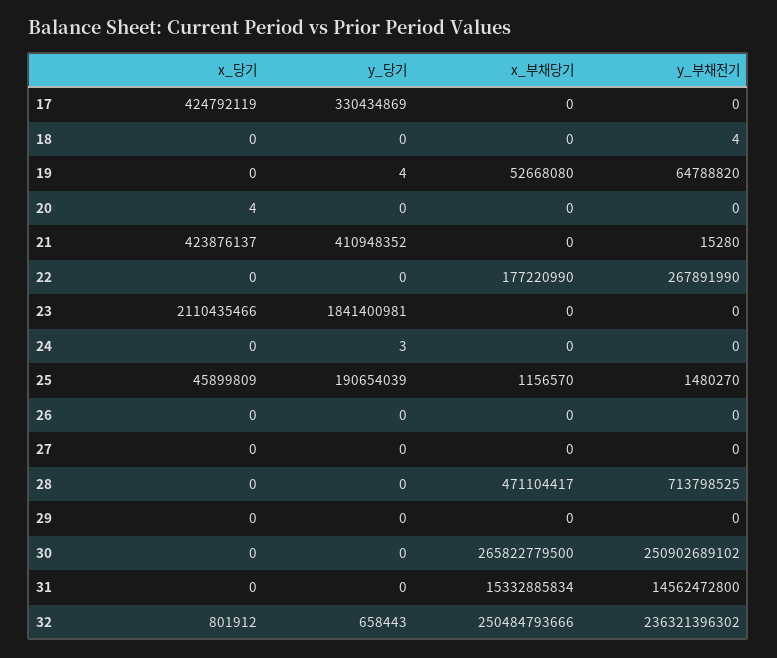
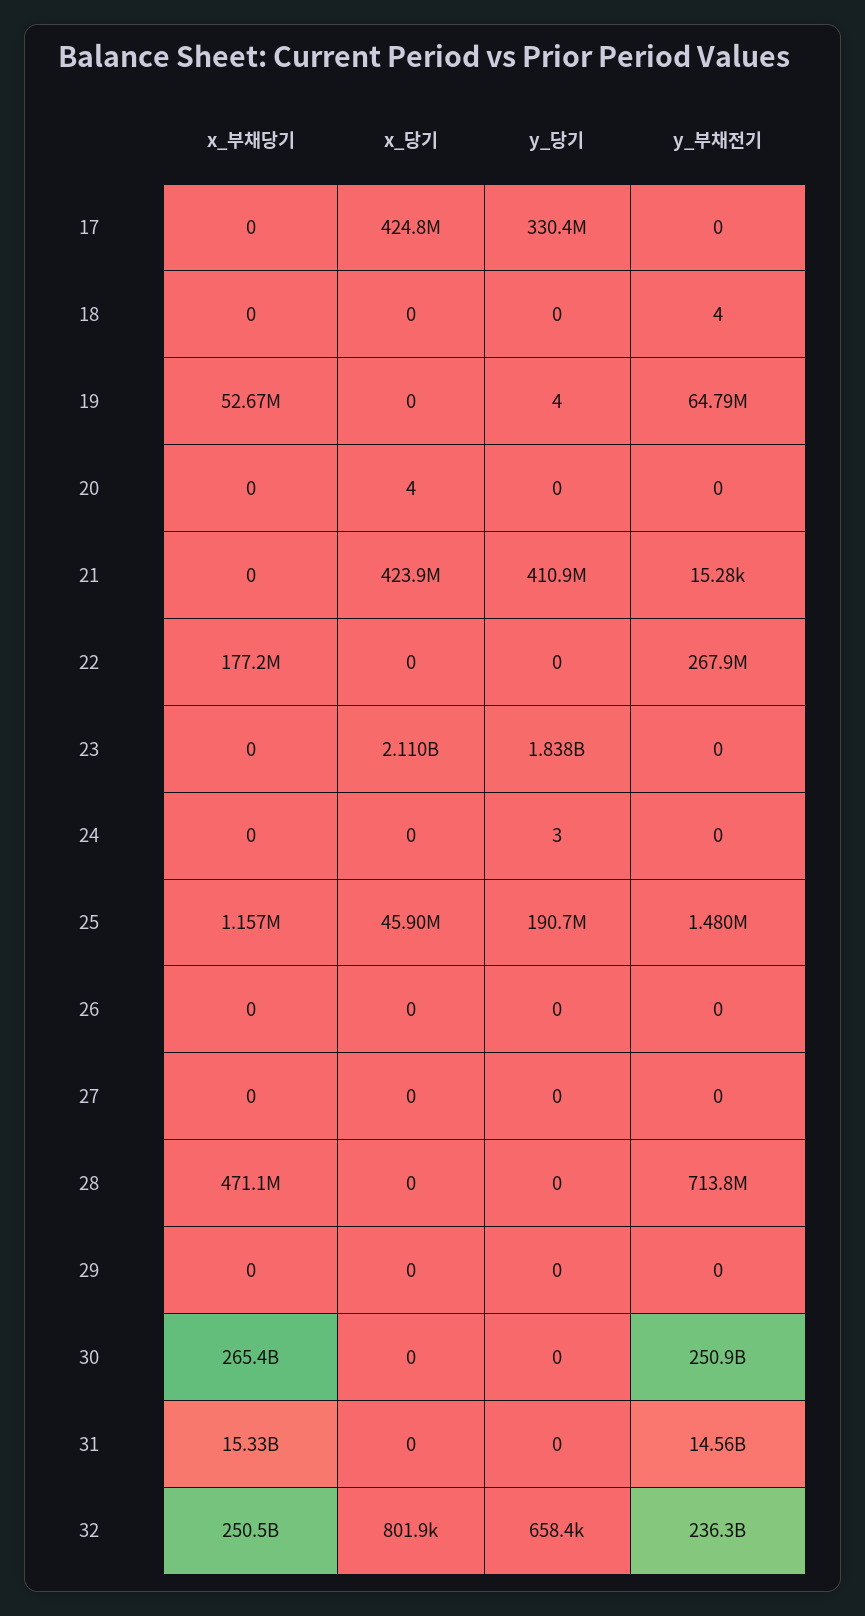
y_당기, 23: 1841400981 -> 1838000000
x_부채당기, 30: 265822779500 -> 265400000000

